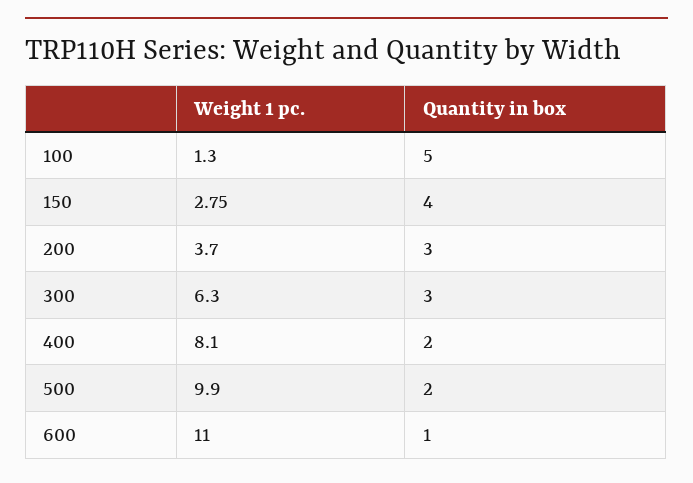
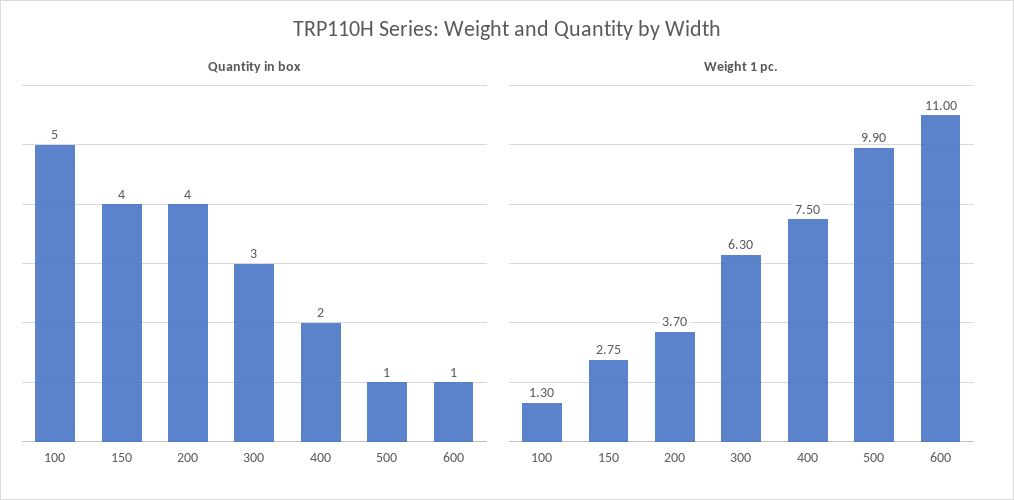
Quantity in box, 200: 3 -> 4
Weight 1 pc., 400: 8.1 -> 7.5
Quantity in box, 500: 2 -> 1

